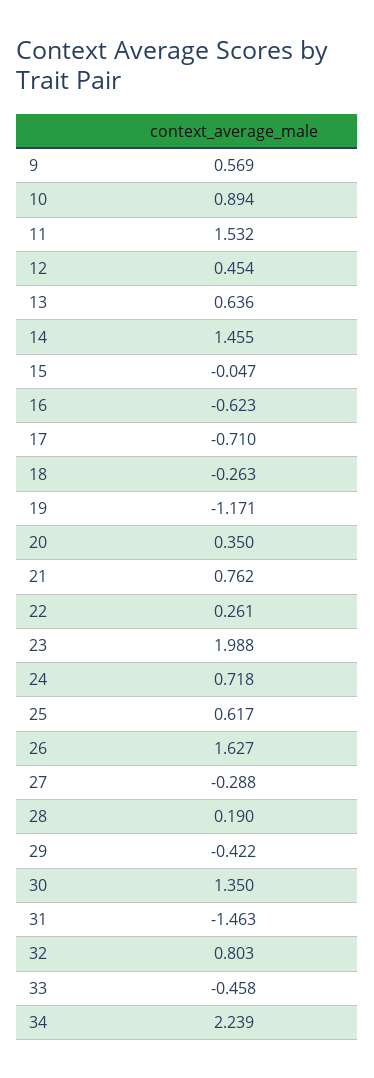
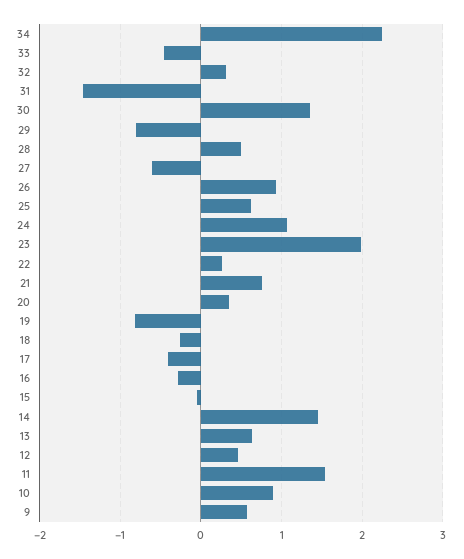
16: -0.623 -> -0.3
17: -0.71 -> -0.4
19: -1.171 -> -0.8
24: 0.718 -> 1.1
26: 1.627 -> 0.9
27: -0.288 -> -0.6
28: 0.19 -> 0.5
29: -0.422 -> -0.8
32: 0.803 -> 0.3

